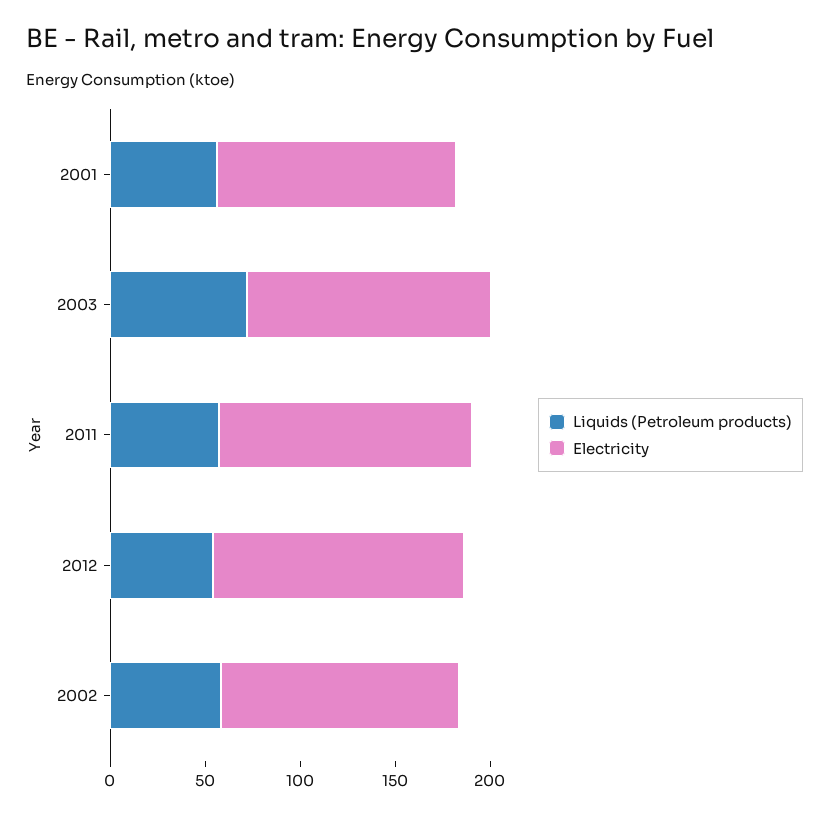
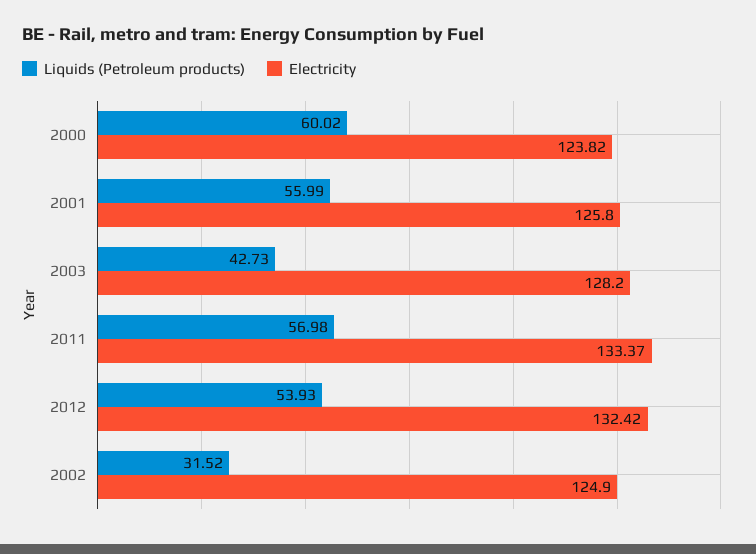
Liquids (Petroleum products), 2003: 70 -> 42.73
Liquids (Petroleum products), 2002: 60 -> 31.52
Liquids (Petroleum products), 2000: none -> 60.02
Electricity, 2000: none -> 123.82

